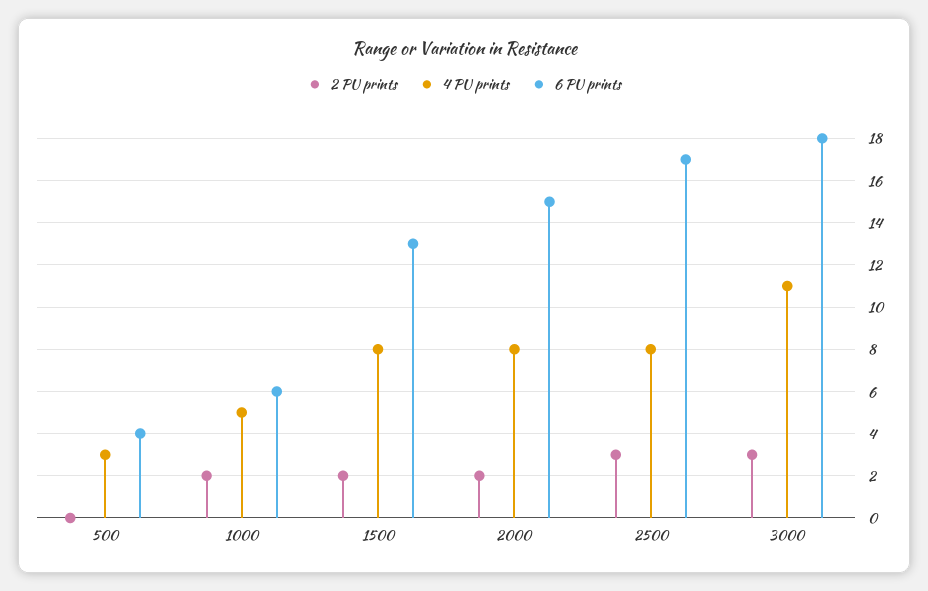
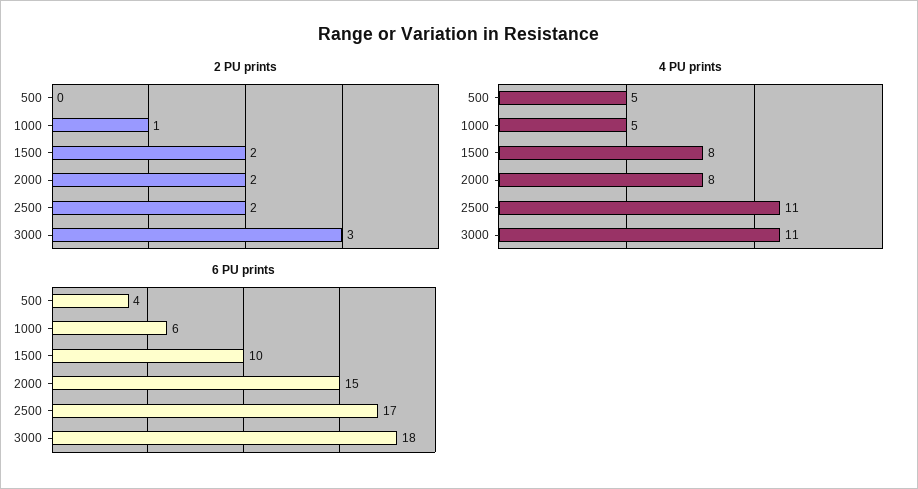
4 PU prints, 500: 3 -> 5
2 PU prints, 1000: 2 -> 1
6 PU prints, 1500: 13 -> 10
2 PU prints, 2500: 3 -> 2
4 PU prints, 2500: 8 -> 11

